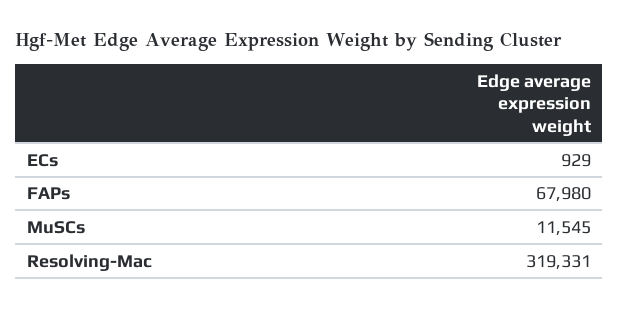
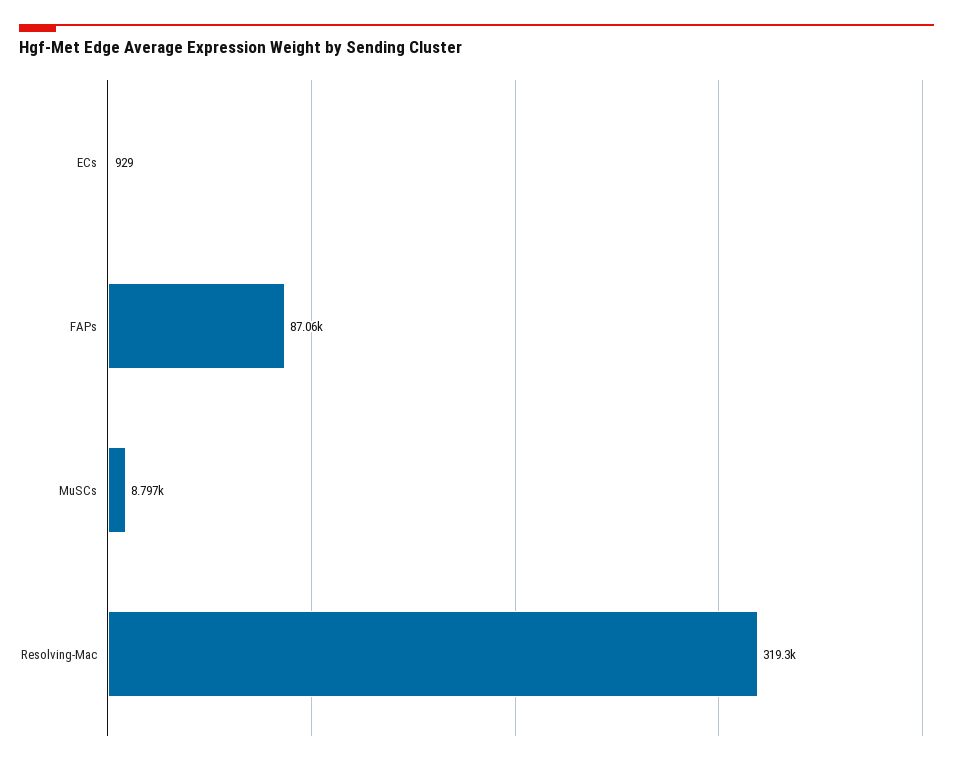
FAPs: 67980 -> 87060
MuSCs: 11545 -> 8797

